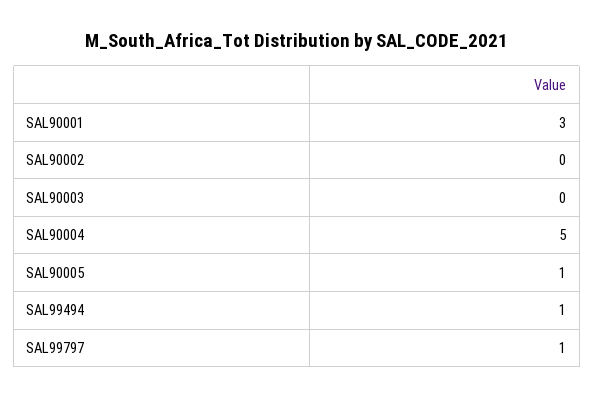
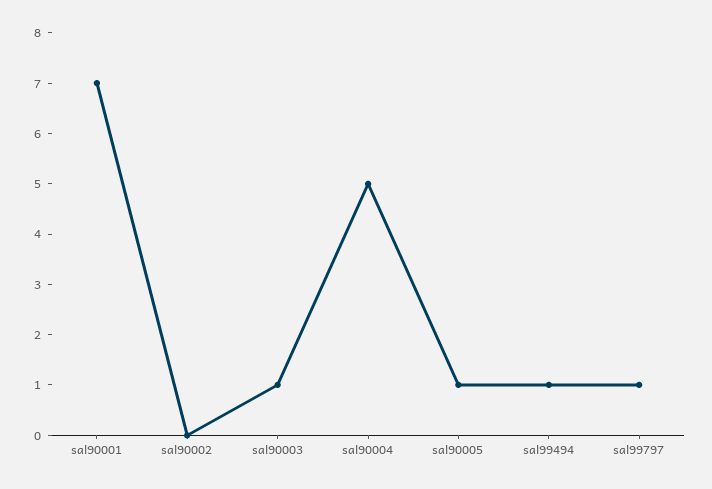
SAL90001: 3 -> 7
SAL90003: 0 -> 1

